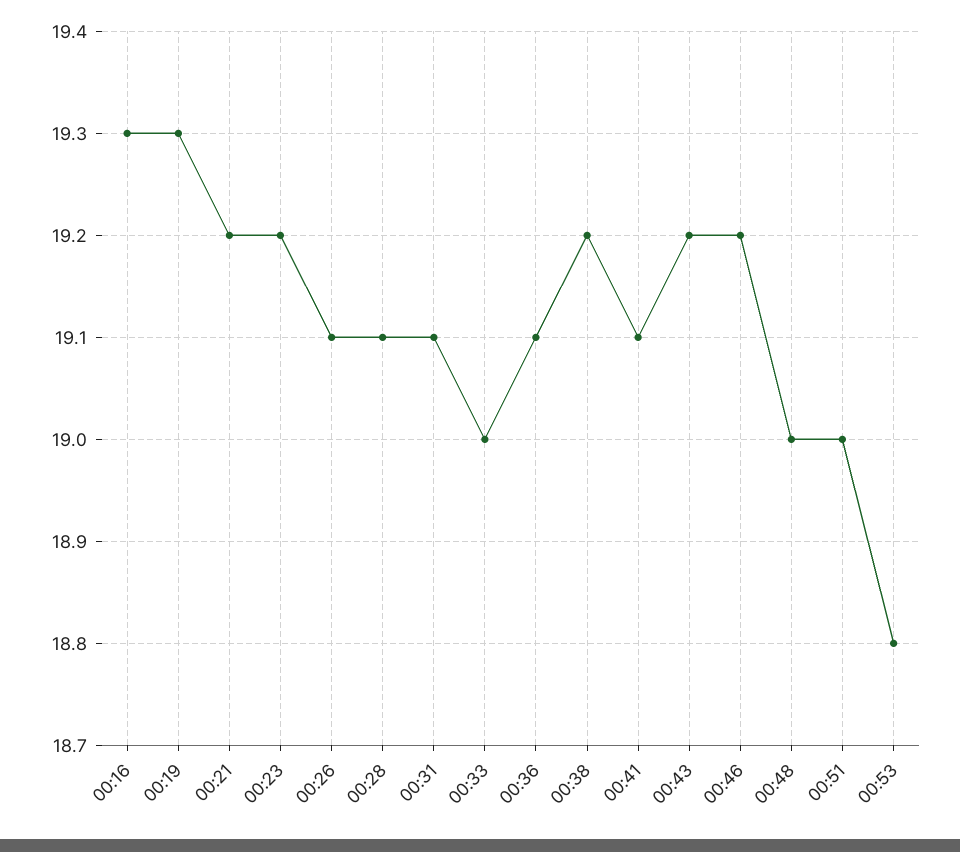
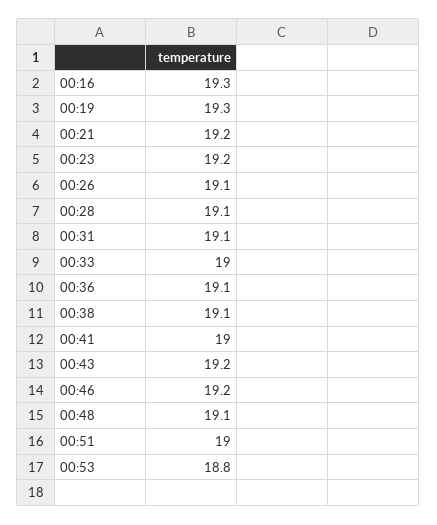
00:38: 19.2 -> 19.1
00:41: 19.1 -> 19
00:48: 19 -> 19.1

